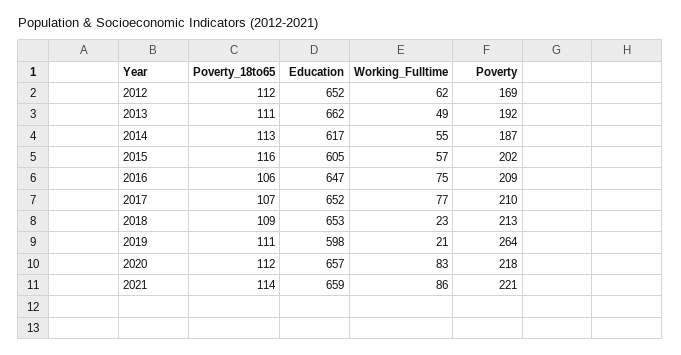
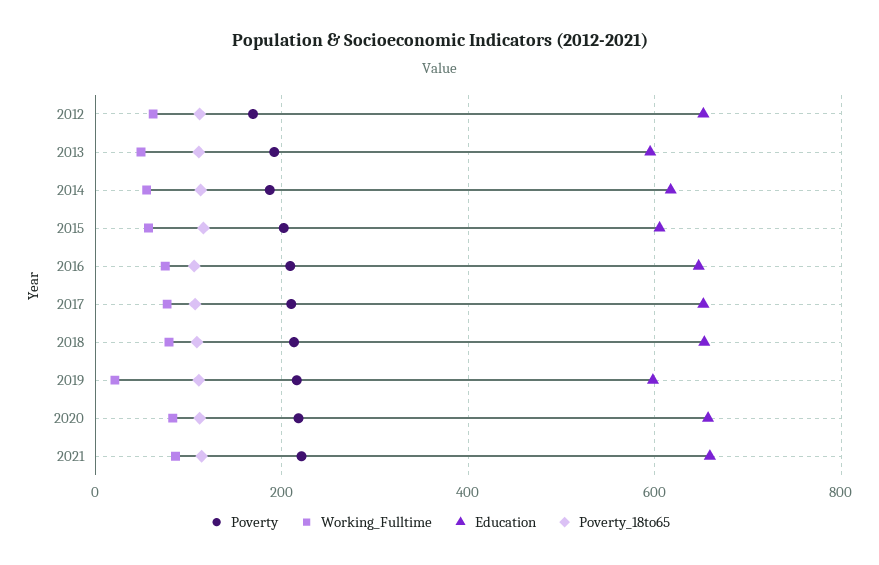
Education, 2013: 662 -> 600
Working_Fulltime, 2018: 23 -> 80
Poverty, 2019: 264 -> 220

